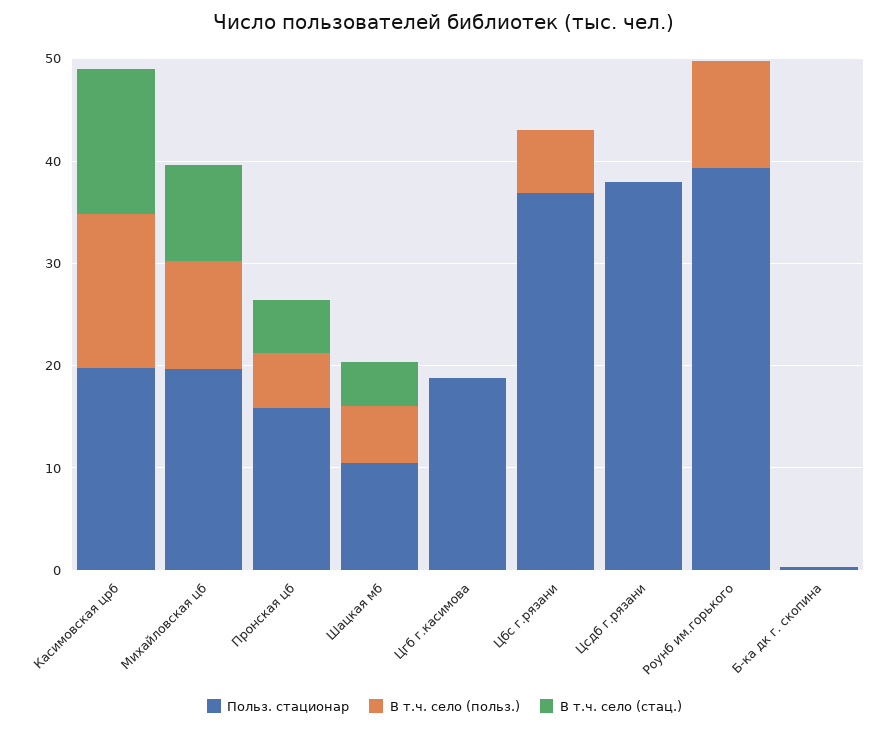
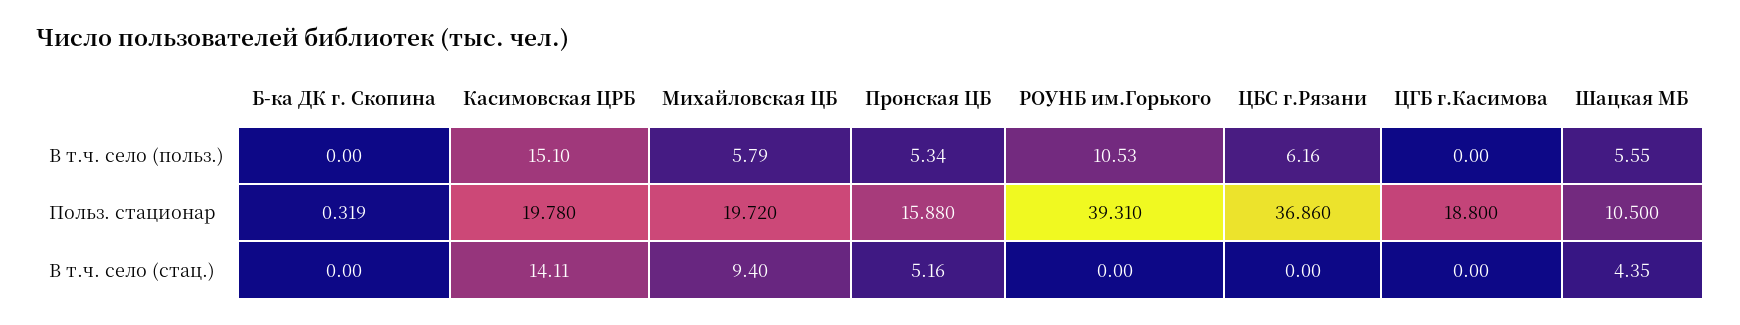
В т.ч. село (польз.), Михайловская цб: 10 -> 5.79
Польз. стационар, Цсдб г.рязани: 38 -> none
В т.ч. село (польз.), Цсдб г.рязани: 0 -> none
В т.ч. село (стац.), Цсдб г.рязани: 0 -> none

